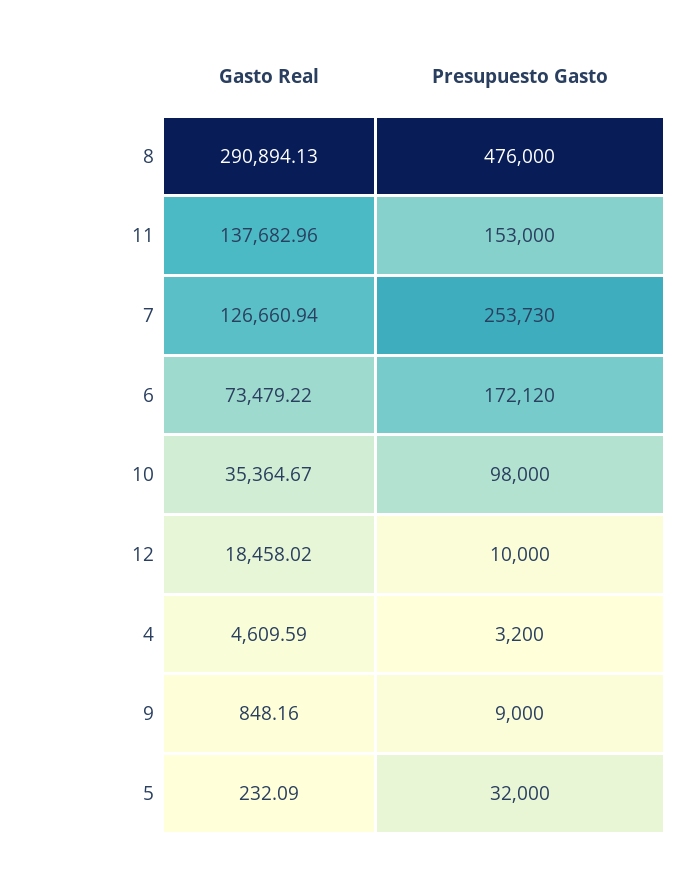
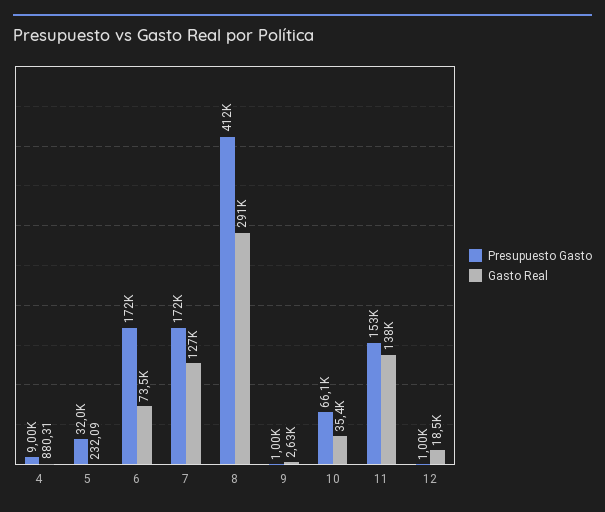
Presupuesto Gasto, 8: 476000 -> 412000
Presupuesto Gasto, 7: 253730 -> 172000
Presupuesto Gasto, 10: 98000 -> 66100
Presupuesto Gasto, 12: 10000 -> 1000
Gasto Real, 4: 4609.59 -> 880.31
Presupuesto Gasto, 4: 3200 -> 9000
Gasto Real, 9: 848.16 -> 2630
Presupuesto Gasto, 9: 9000 -> 1000

